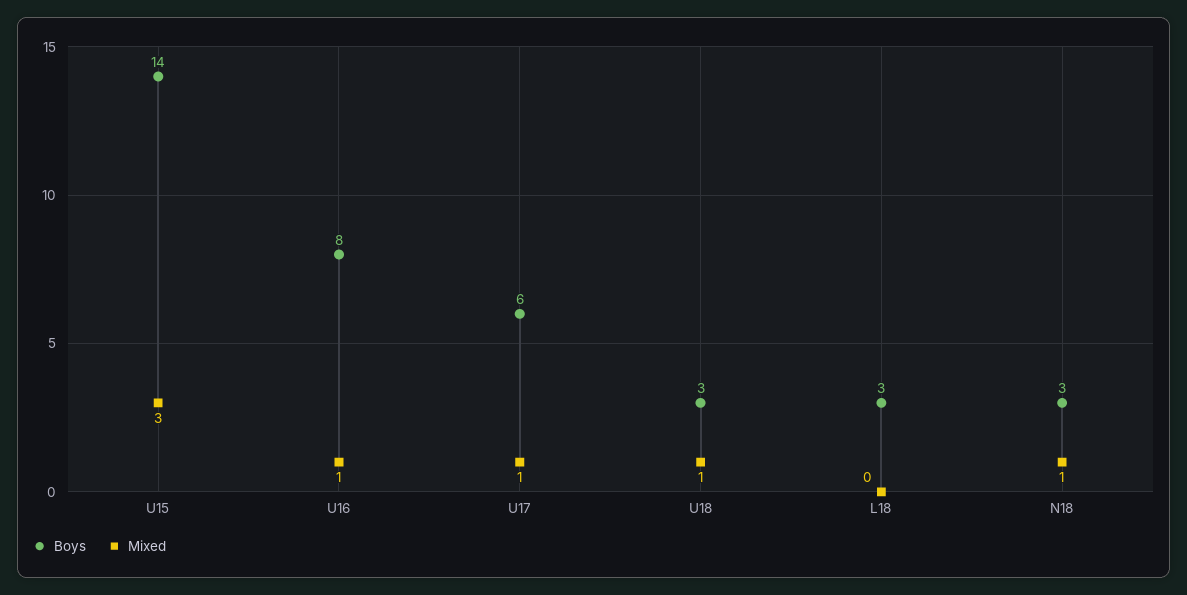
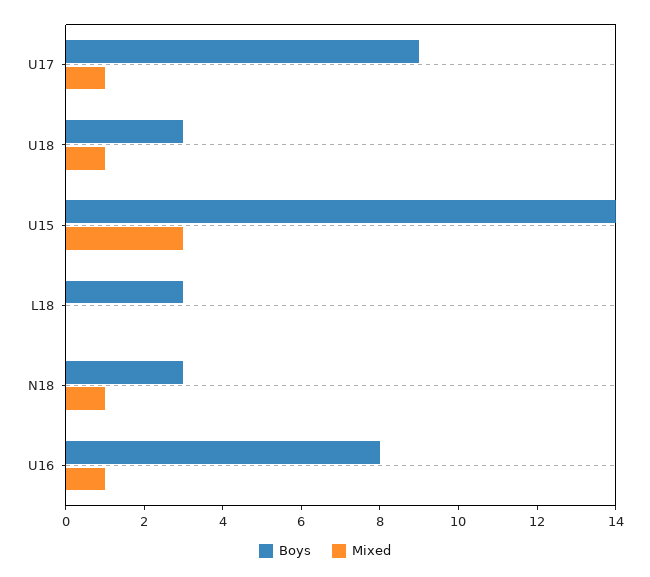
Boys, U17: 6 -> 9

